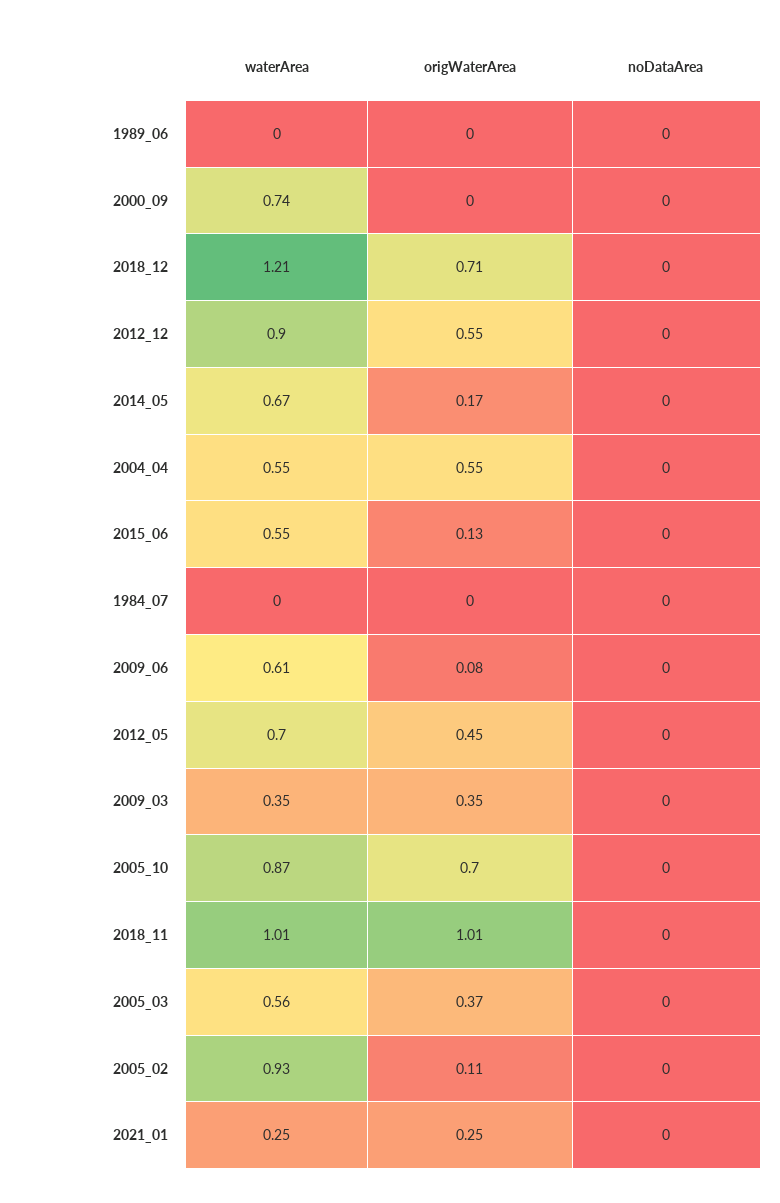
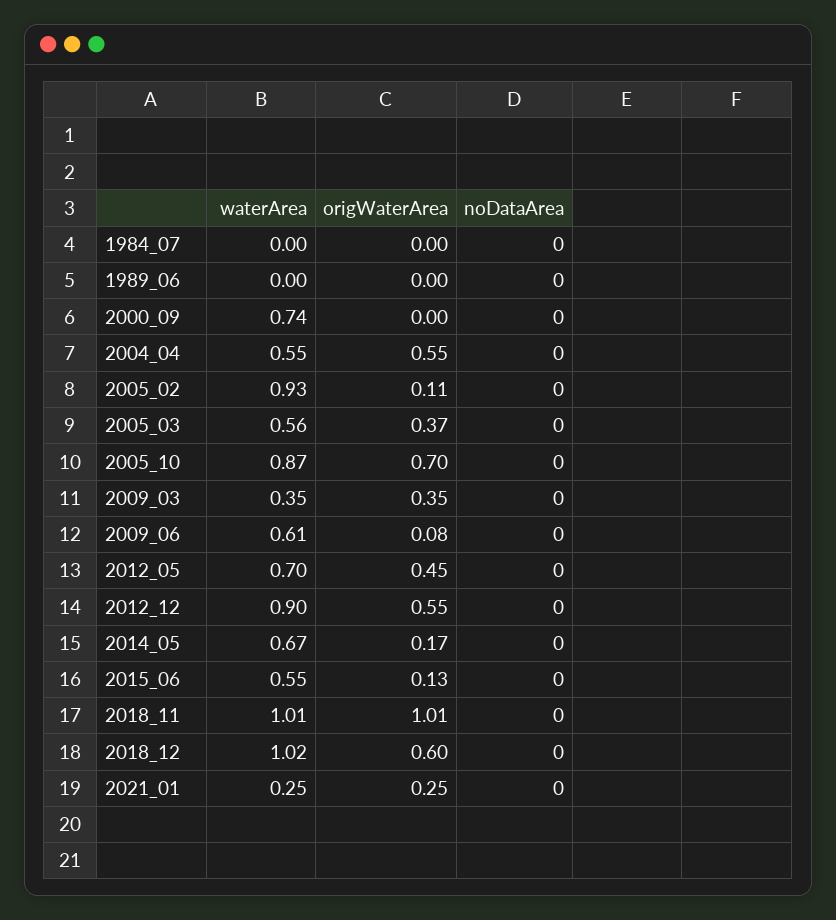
waterArea, 2018_12: 1.21 -> 1.02
origWaterArea, 2018_12: 0.71 -> 0.6

